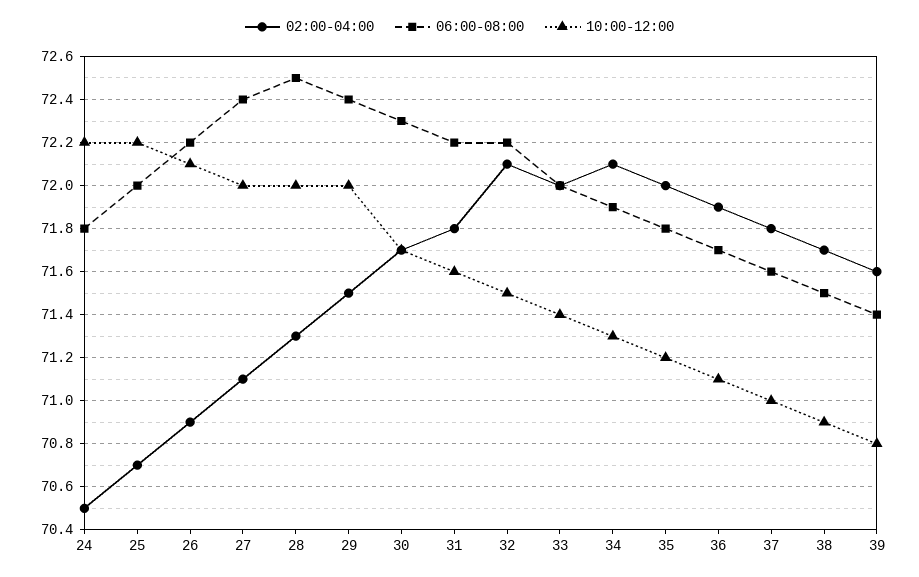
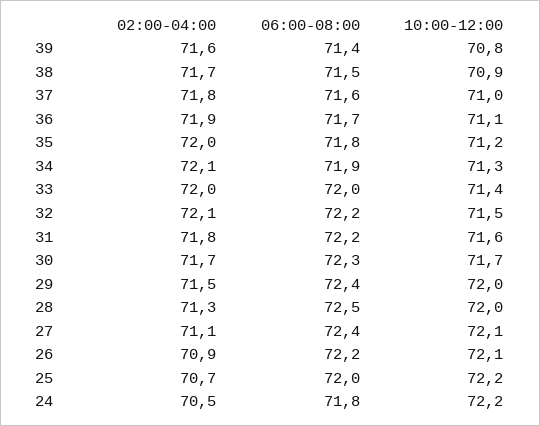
10:00-12:00, 27: 72 -> 72.1

